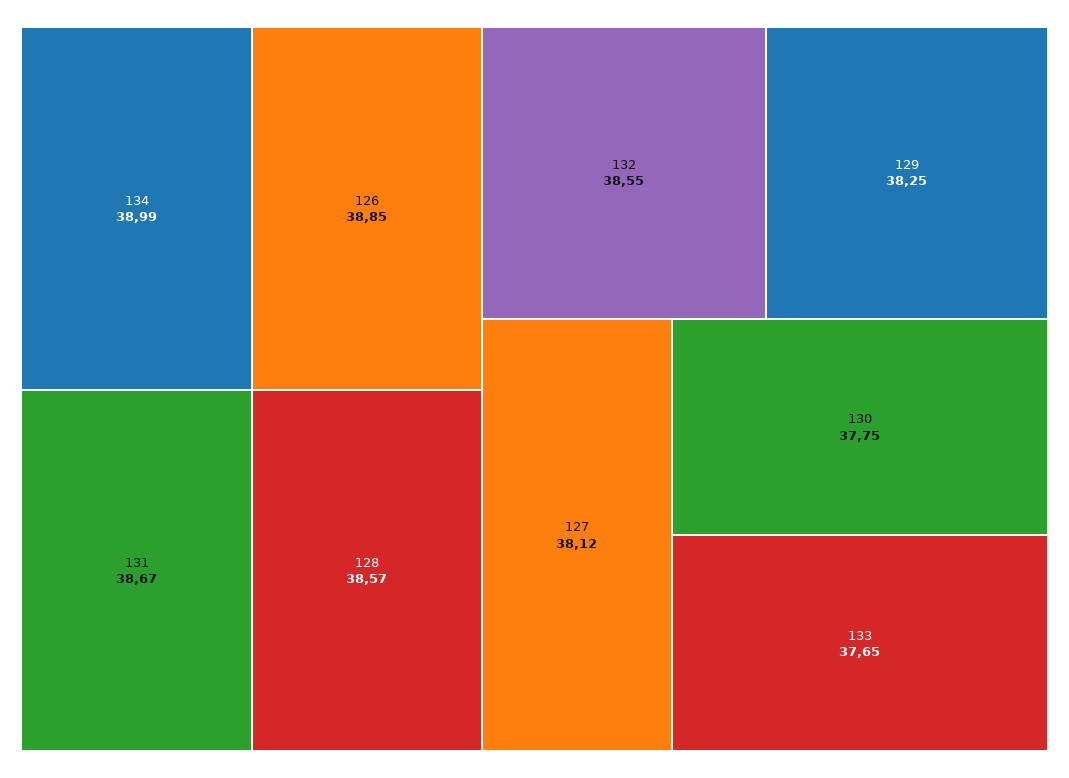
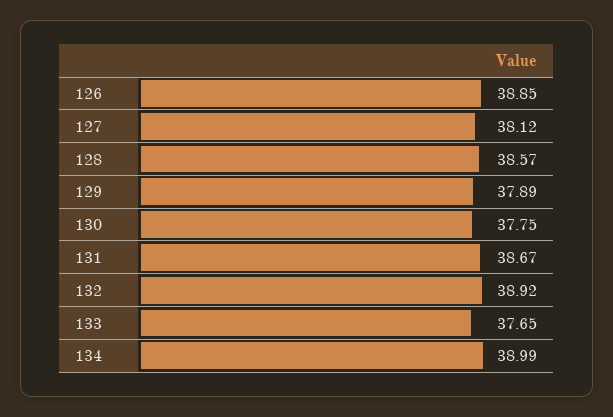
132: 38.55 -> 38.92
129: 38.25 -> 37.89

